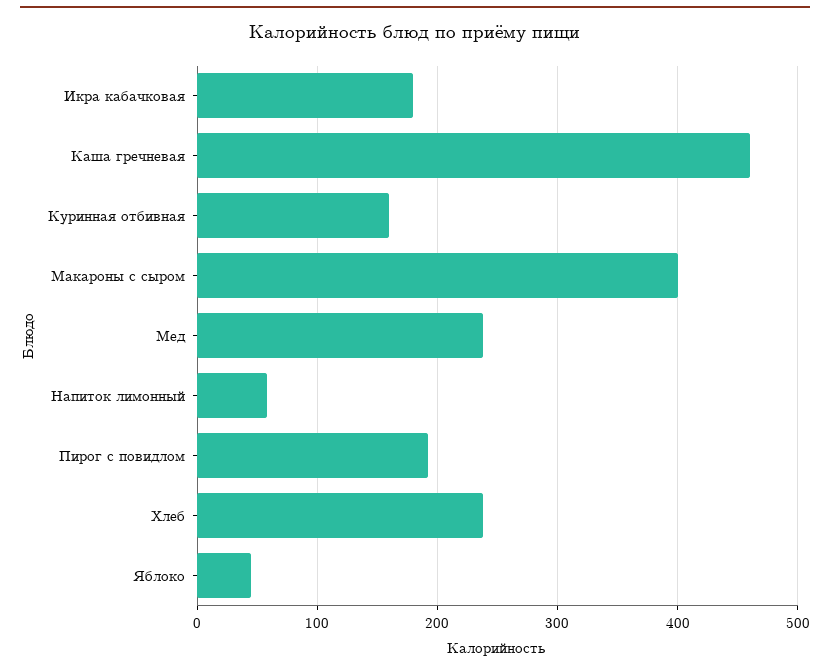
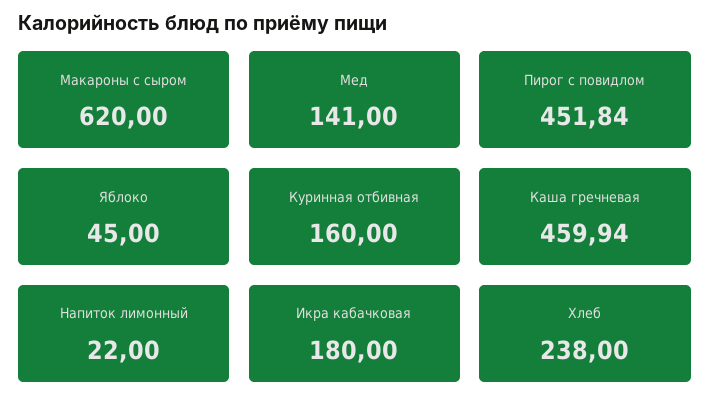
Макароны с сыром: 400 -> 620
Мед: 240 -> 141
Напиток лимонный: 60 -> 22
Пирог с повидлом: 190 -> 451.84

